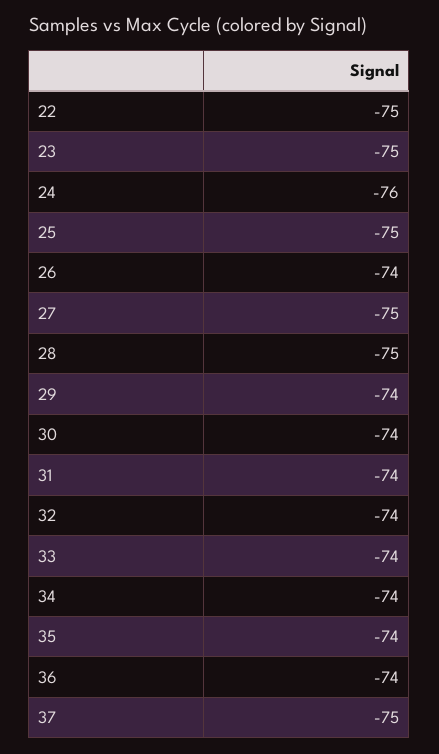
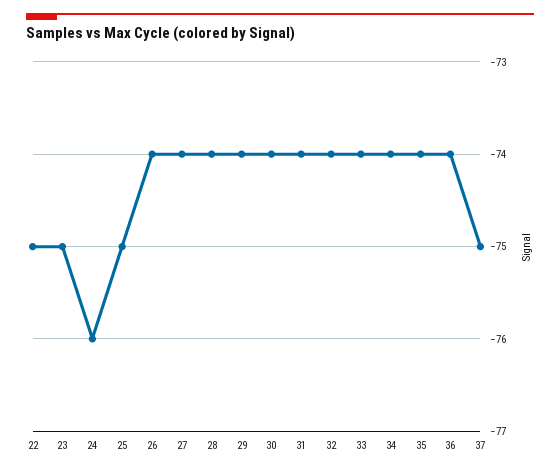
27: -75 -> -74
28: -75 -> -74

